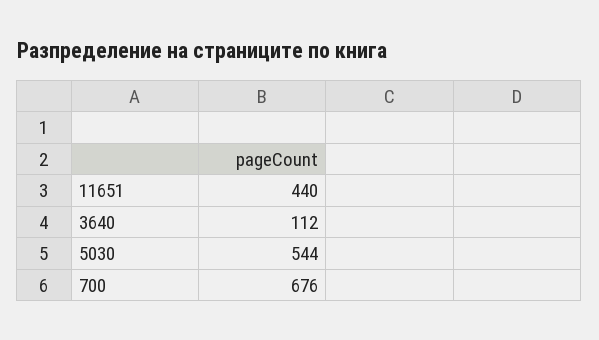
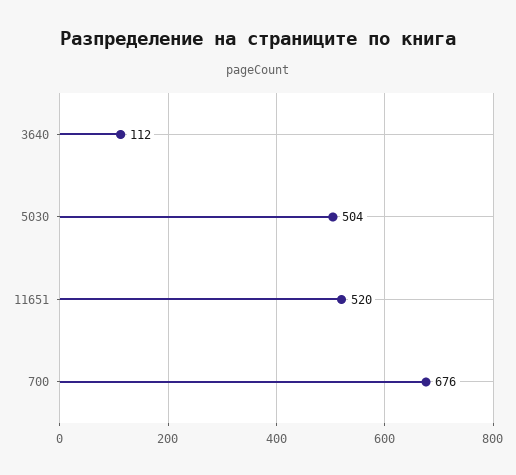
11651: 440 -> 520
5030: 544 -> 504

